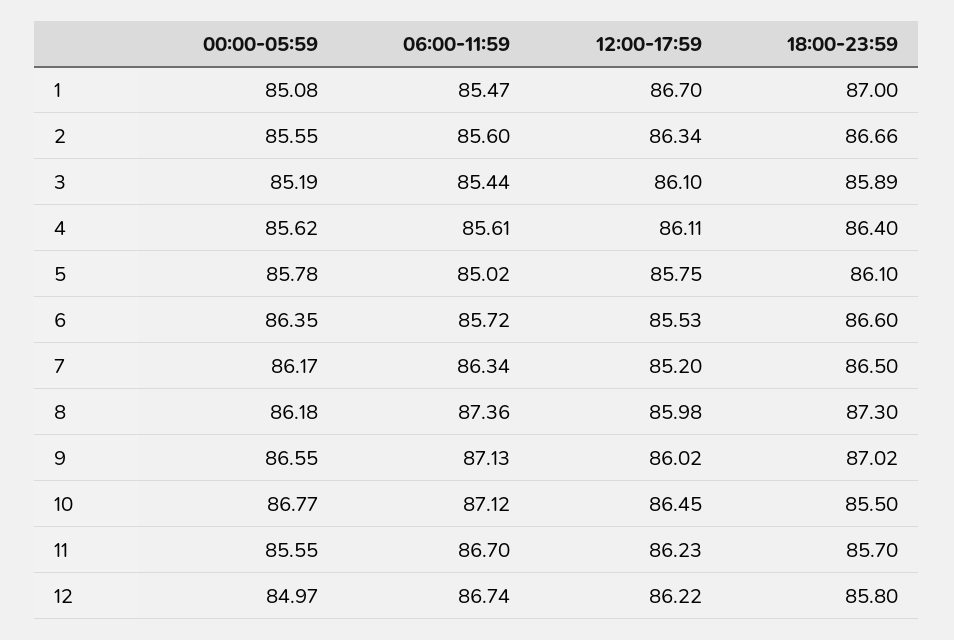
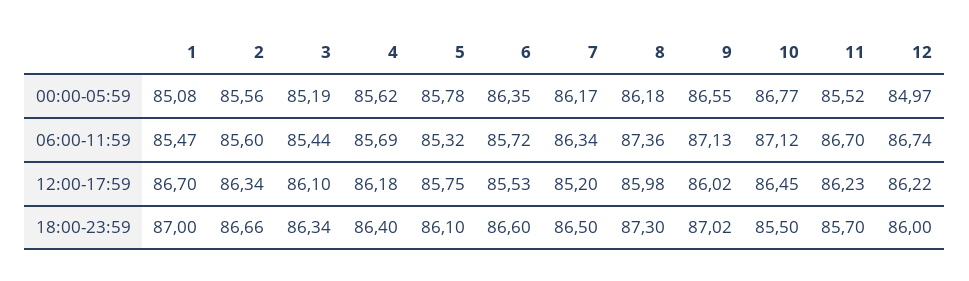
00:00-05:59, 2: 85.55 -> 85.56
18:00-23:59, 3: 85.89 -> 86.34
06:00-11:59, 4: 85.61 -> 85.69
12:00-17:59, 4: 86.11 -> 86.18
06:00-11:59, 5: 85.02 -> 85.32
00:00-05:59, 11: 85.55 -> 85.52
18:00-23:59, 12: 85.8 -> 86

